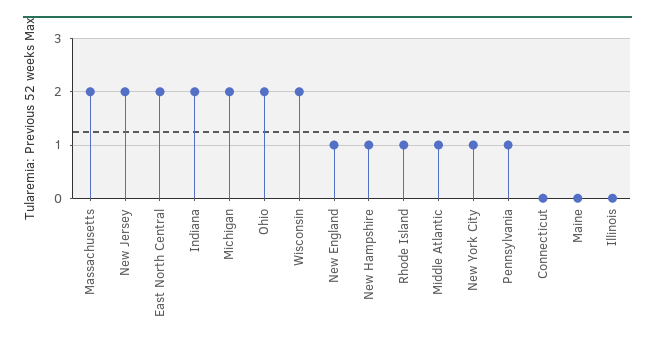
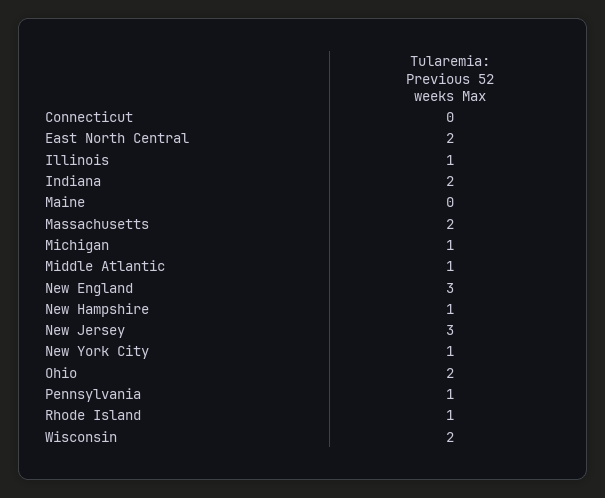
New Jersey: 2 -> 3
Michigan: 2 -> 1
New England: 1 -> 3
Illinois: 0 -> 1

